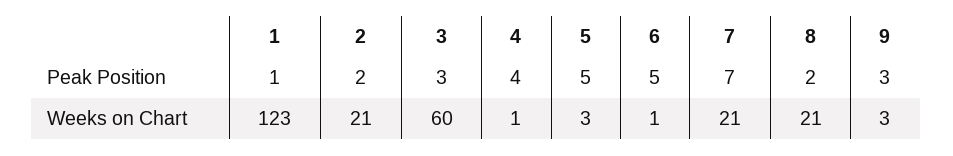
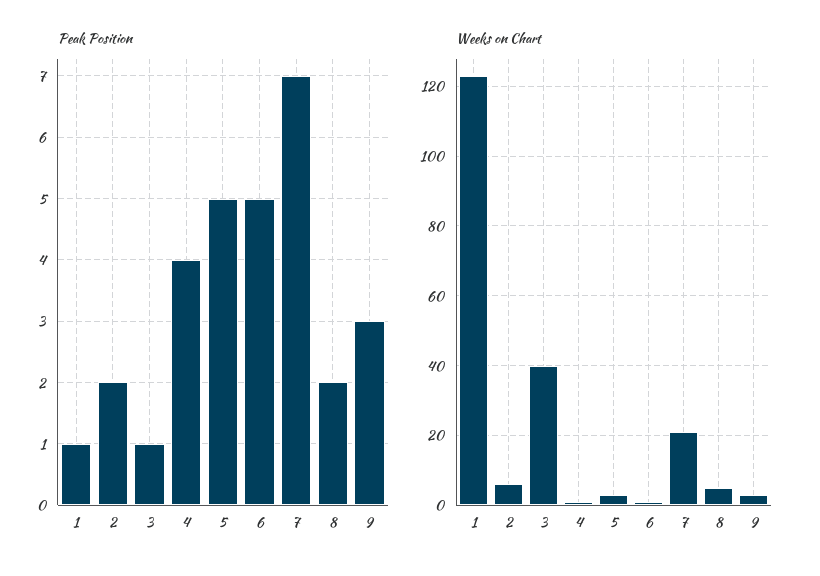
Peak Position, 3: 3 -> 1
Weeks on Chart, 2: 21 -> 5
Weeks on Chart, 3: 60 -> 40
Weeks on Chart, 8: 21 -> 5

